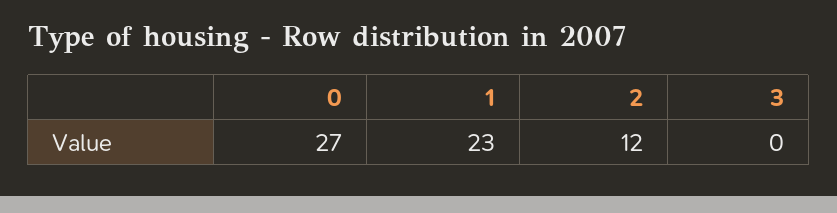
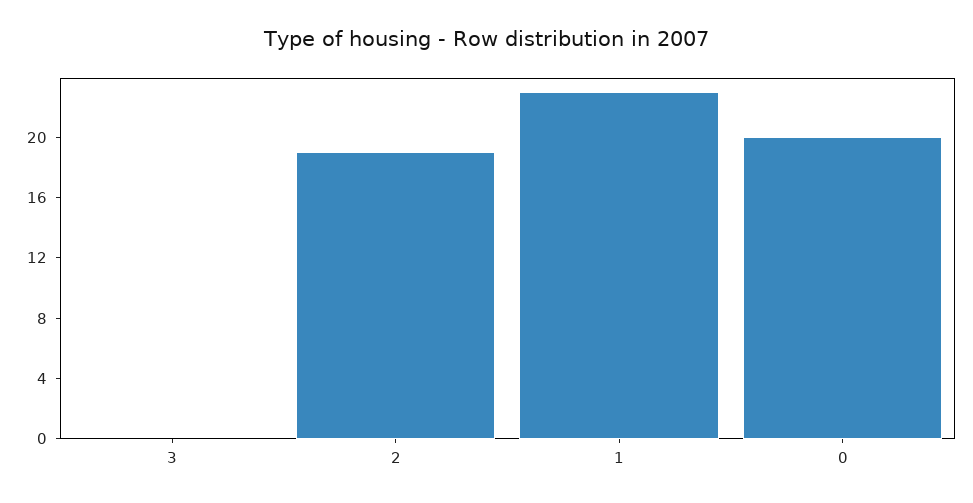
0: 27 -> 20
2: 12 -> 19

